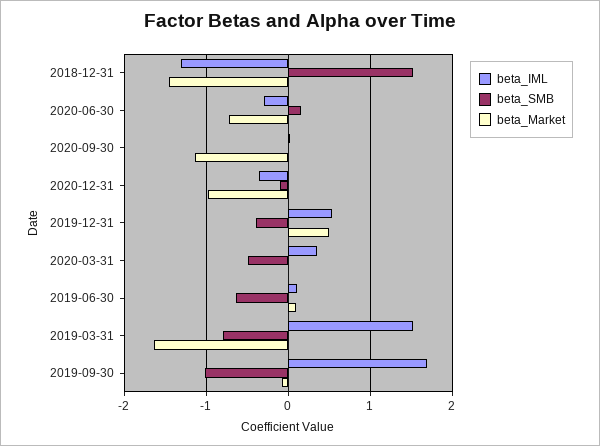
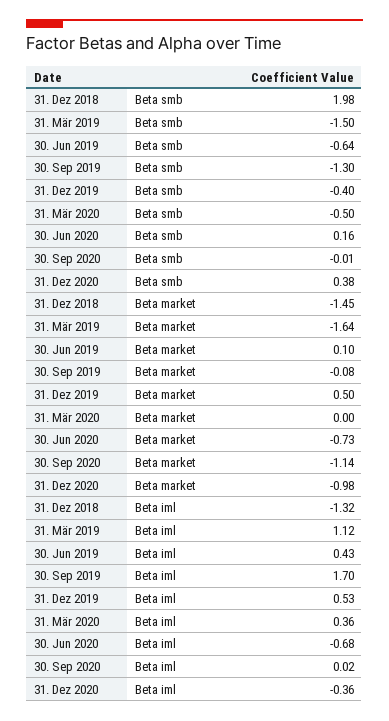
beta_SMB, 2018-12-31: 1.5 -> 1.98
beta_IML, 2020-06-30: -0.3 -> -0.68
beta_SMB, 2020-12-31: -0.1 -> 0.38
beta_IML, 2019-06-30: 0.1 -> 0.43
beta_IML, 2019-03-31: 1.5 -> 1.12
beta_SMB, 2019-03-31: -0.8 -> -1.5
beta_SMB, 2019-09-30: -1 -> -1.3

